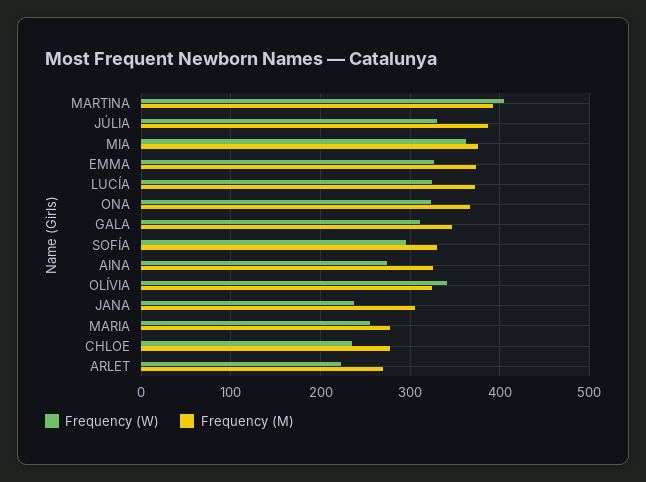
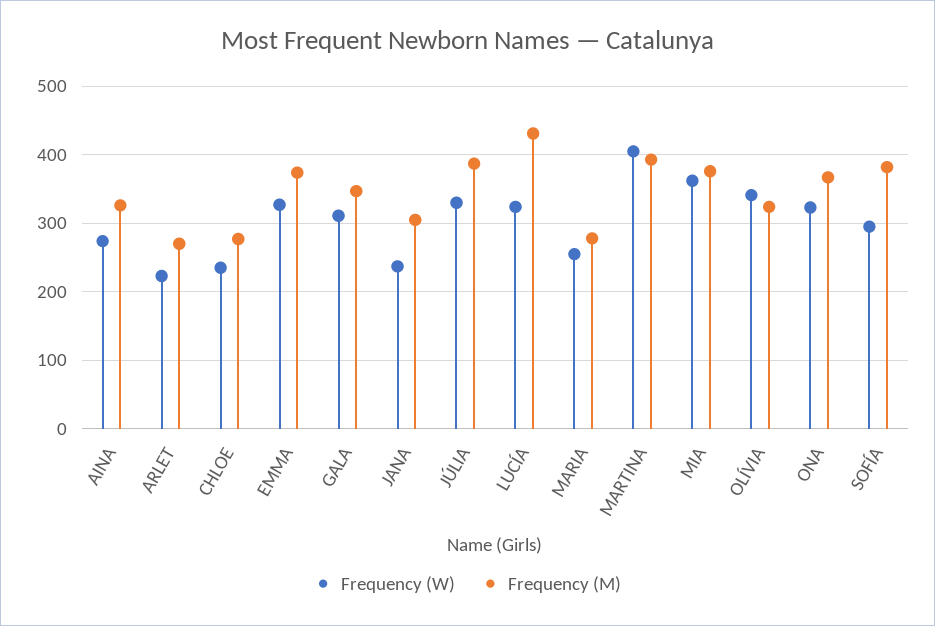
Frequency (M), LUCÍA: 370 -> 430
Frequency (M), SOFÍA: 330 -> 380

